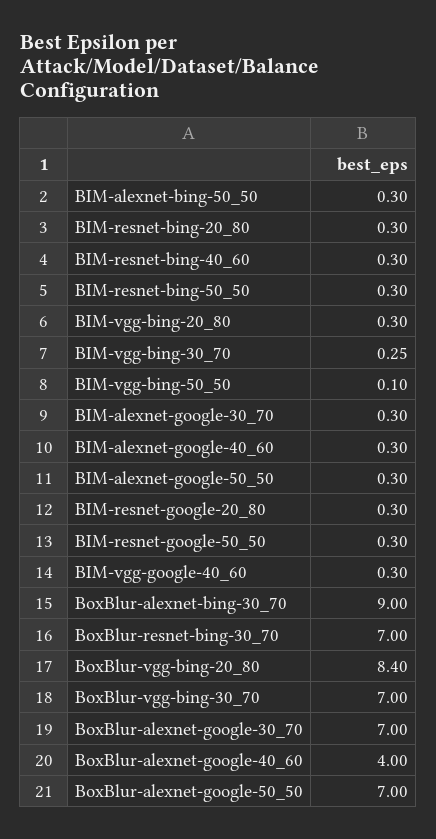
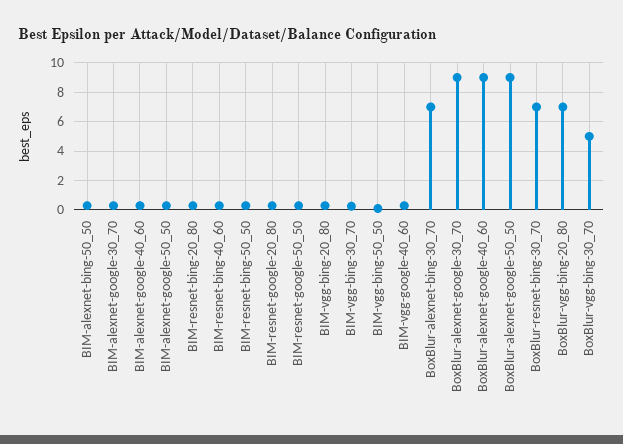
BoxBlur-alexnet-bing-30_70: 9 -> 7
BoxBlur-vgg-bing-20_80: 8.4 -> 7
BoxBlur-vgg-bing-30_70: 7 -> 5
BoxBlur-alexnet-google-30_70: 7 -> 9
BoxBlur-alexnet-google-40_60: 4 -> 9
BoxBlur-alexnet-google-50_50: 7 -> 9

